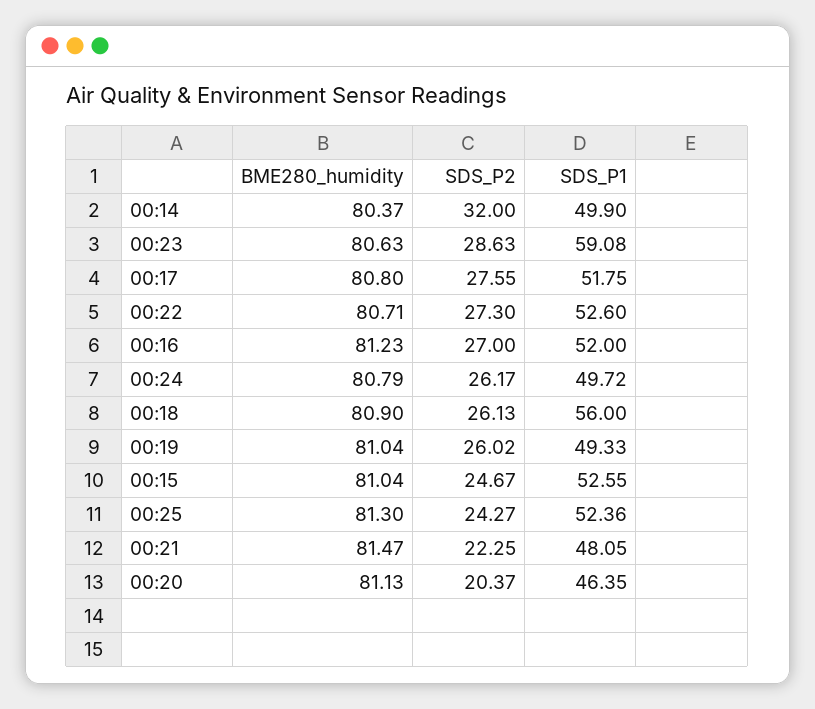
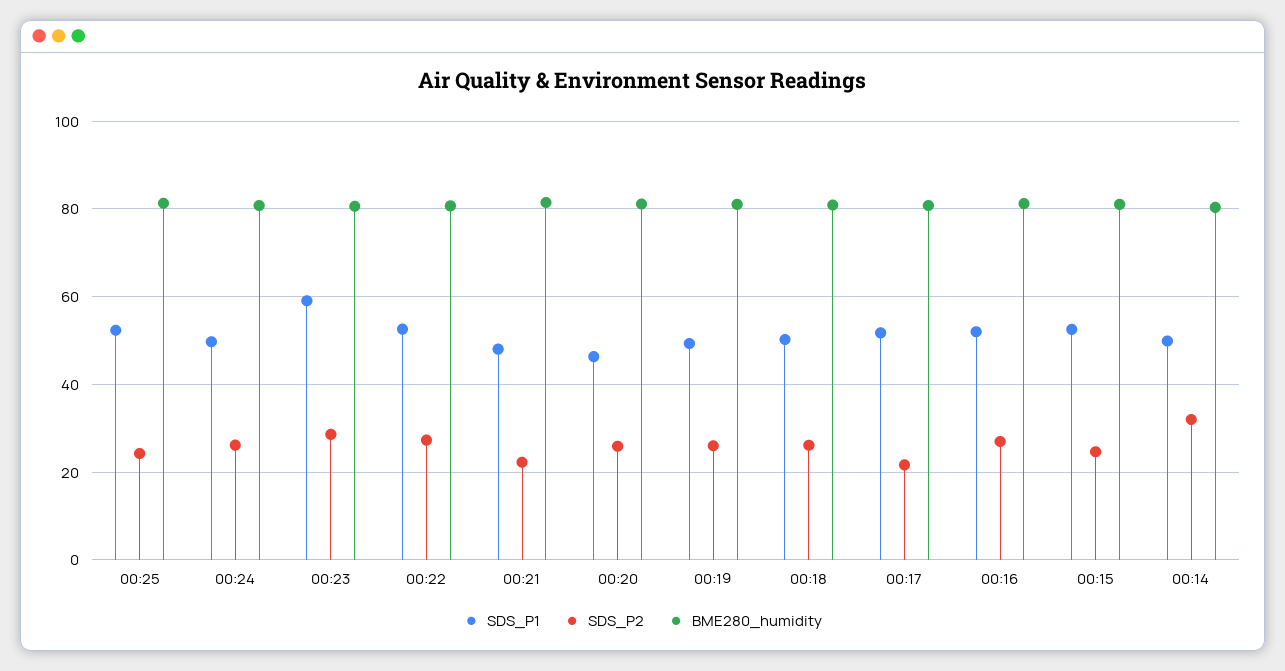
SDS_P2, 00:17: 27.55 -> 22
SDS_P1, 00:18: 56 -> 50
SDS_P2, 00:20: 20.37 -> 26

